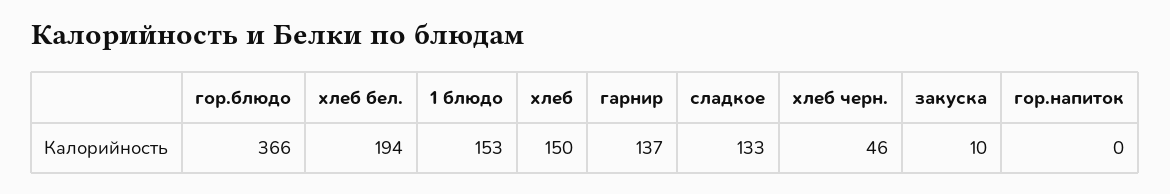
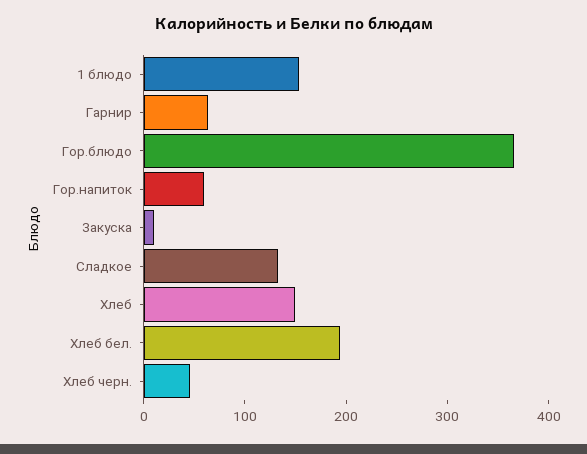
гарнир: 137 -> 60
гор.напиток: 0 -> 60

